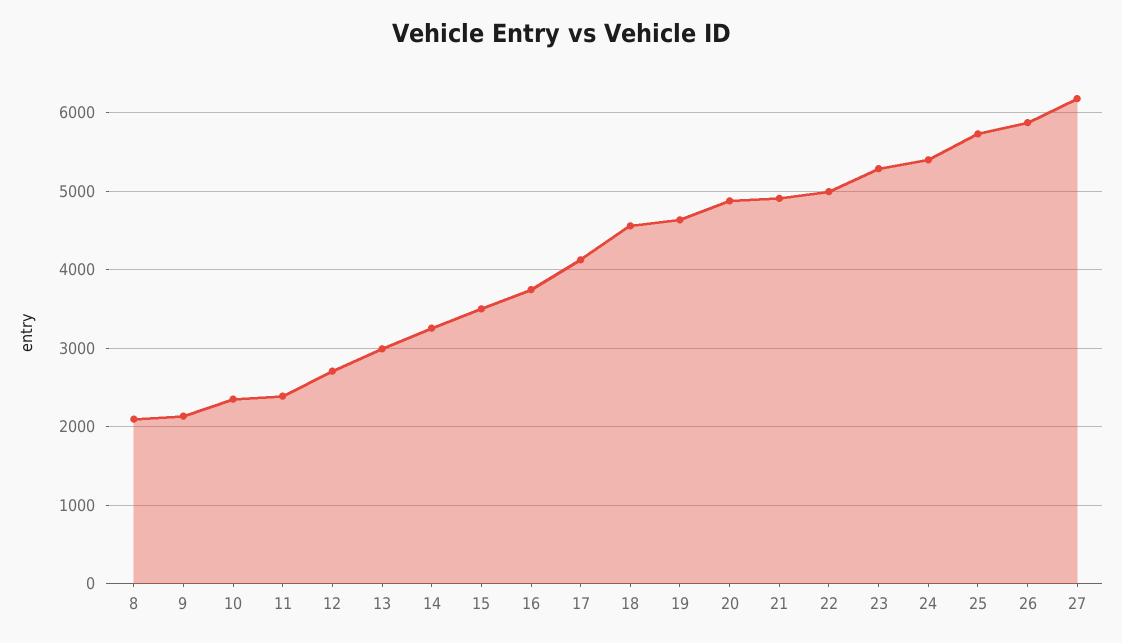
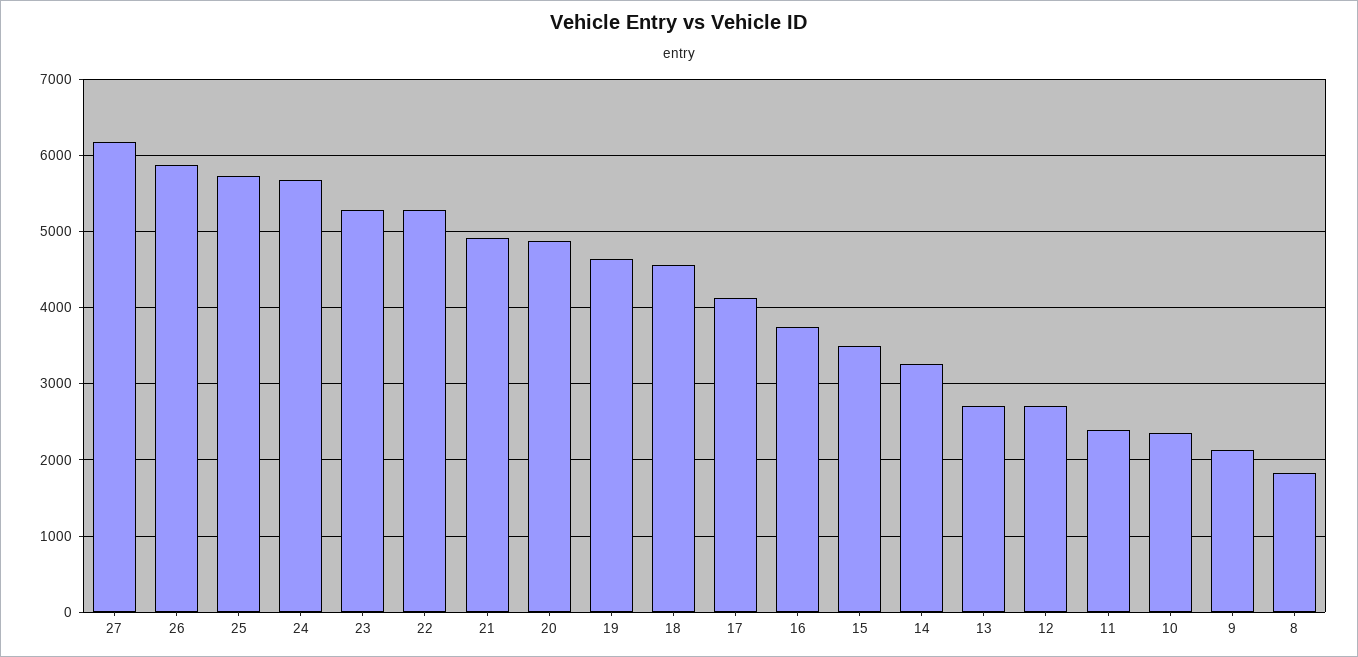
8: 2100 -> 1800
13: 3000 -> 2700
22: 5000 -> 5300
24: 5400 -> 5700

